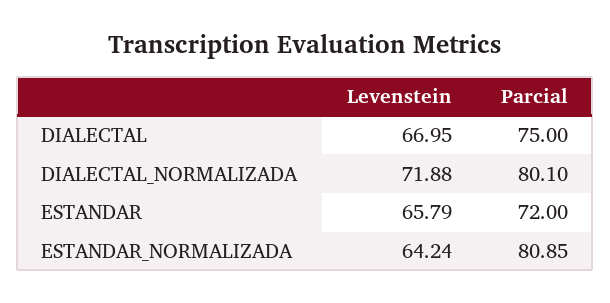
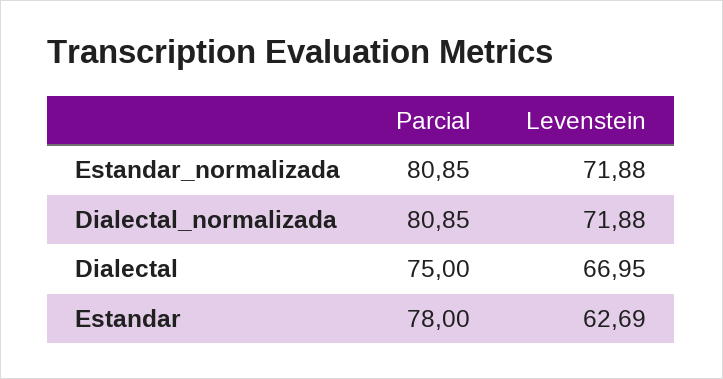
Parcial, DIALECTAL_NORMALIZADA: 80.1 -> 80.85
Levenstein, ESTANDAR: 65.79 -> 62.69
Parcial, ESTANDAR: 72 -> 78
Levenstein, ESTANDAR_NORMALIZADA: 64.24 -> 71.88

